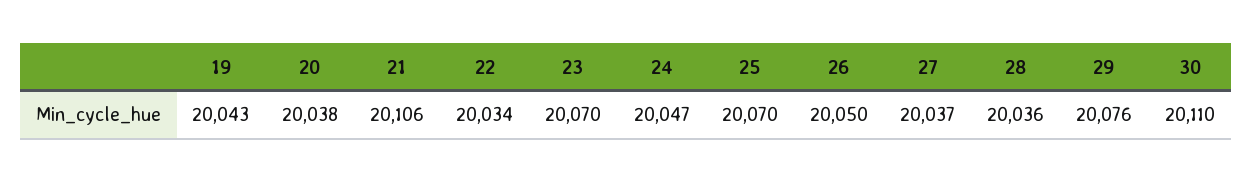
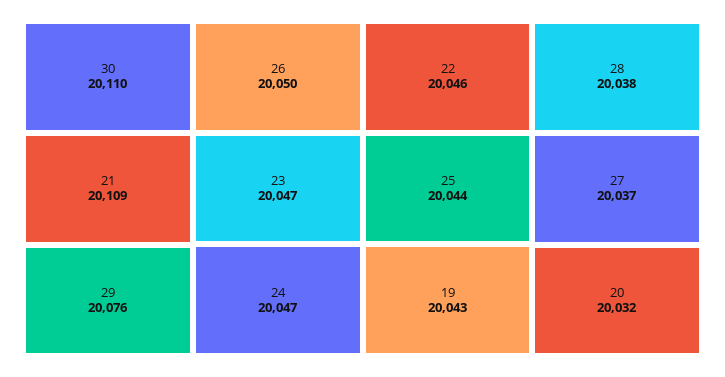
20: 20038 -> 20032
21: 20106 -> 20109
22: 20034 -> 20046
23: 20070 -> 20047
25: 20070 -> 20044
28: 20036 -> 20038

